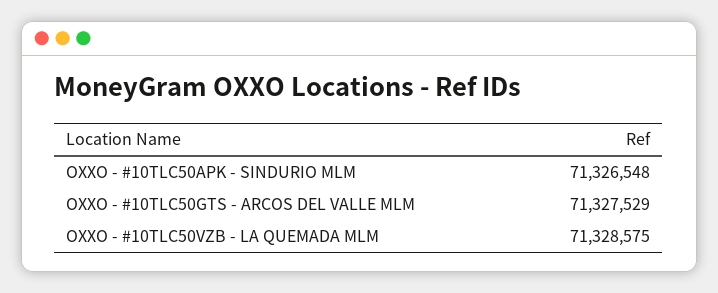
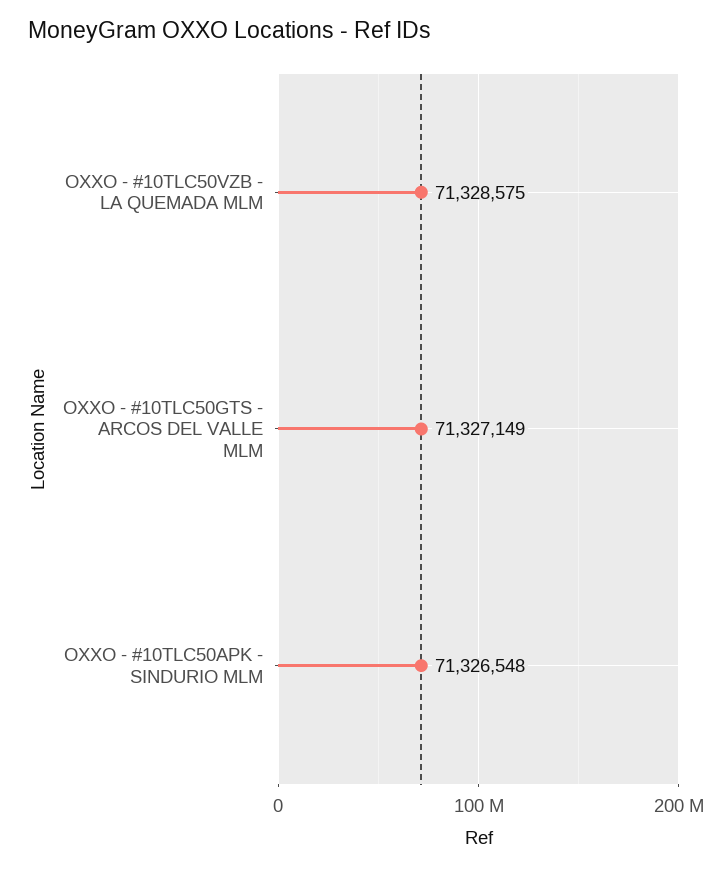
OXXO - #10TLC50GTS - ARCOS DEL VALLE MLM: 71327529 -> 71327149

